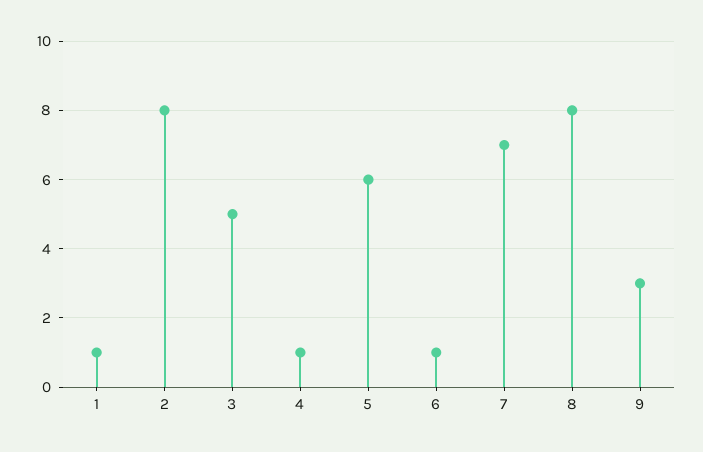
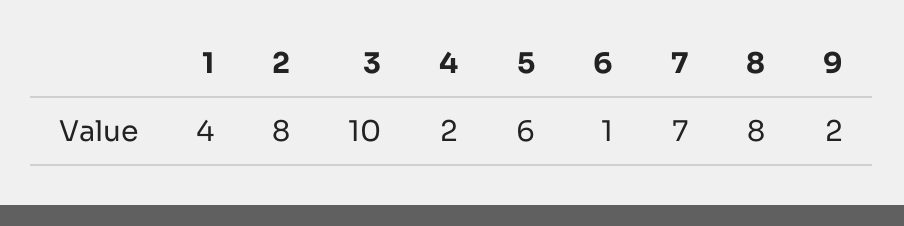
1: 1 -> 4
3: 5 -> 10
4: 1 -> 2
9: 3 -> 2

